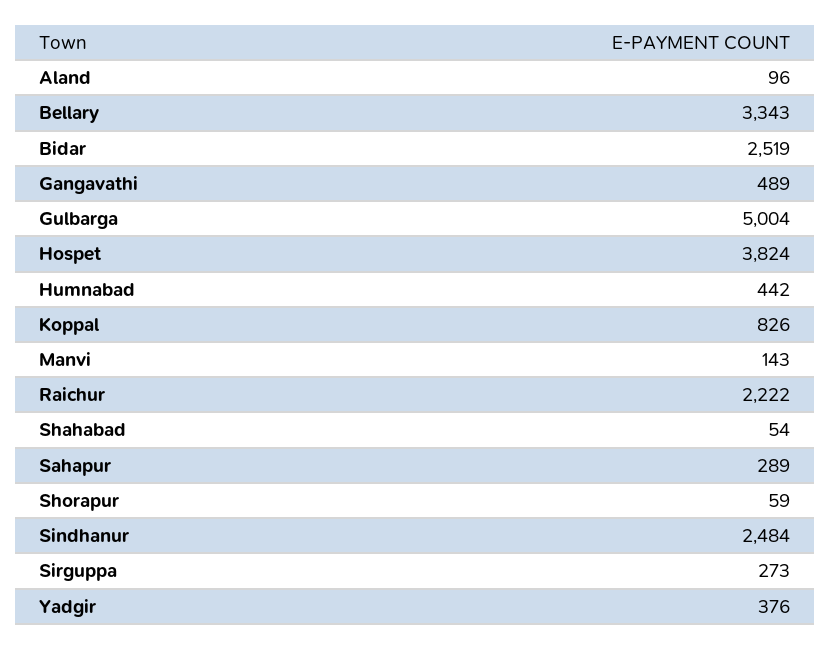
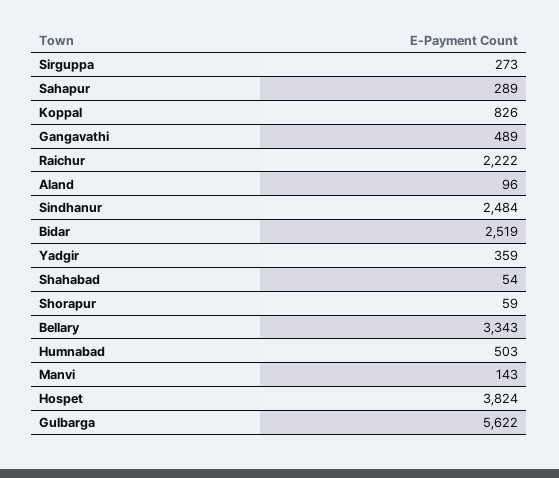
Gulbarga: 5004 -> 5622
Humnabad: 442 -> 503
Yadgir: 376 -> 359

